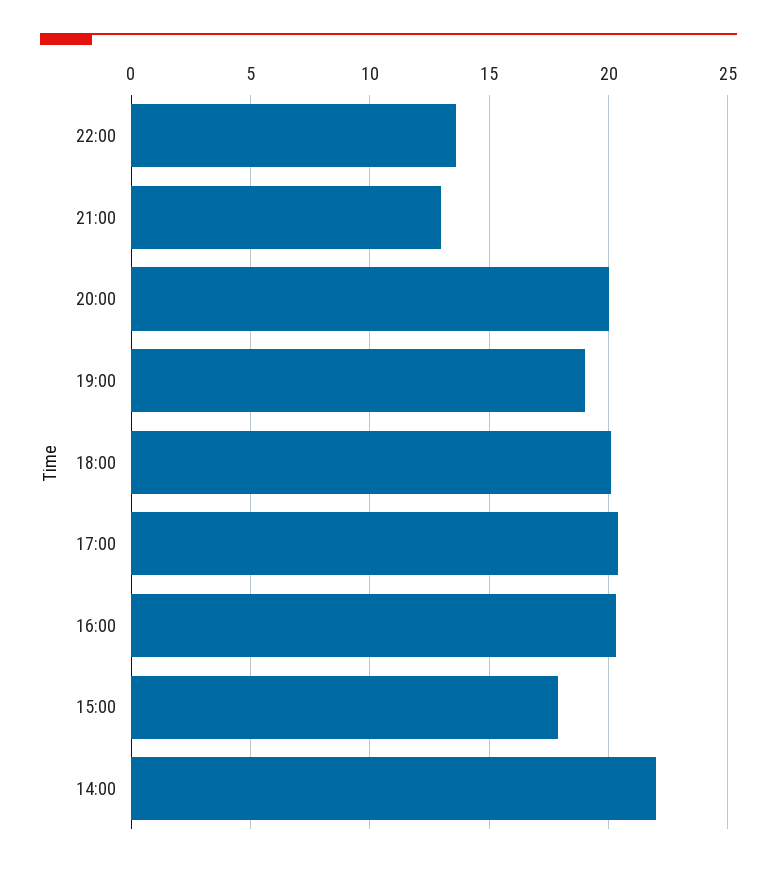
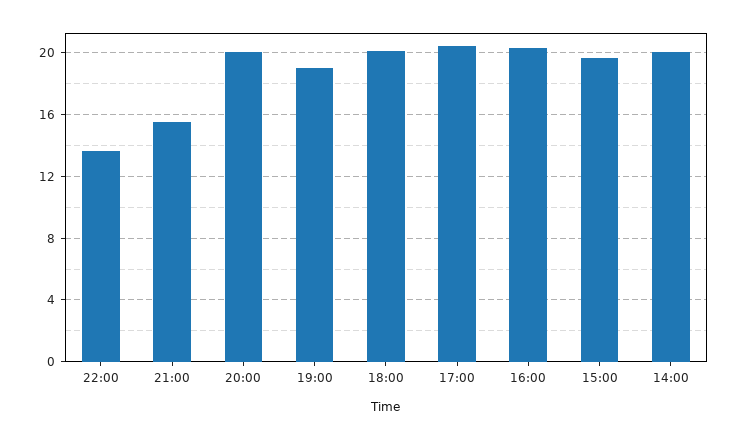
21:00: 13 -> 15.5
15:00: 18 -> 19.5
14:00: 22 -> 20

